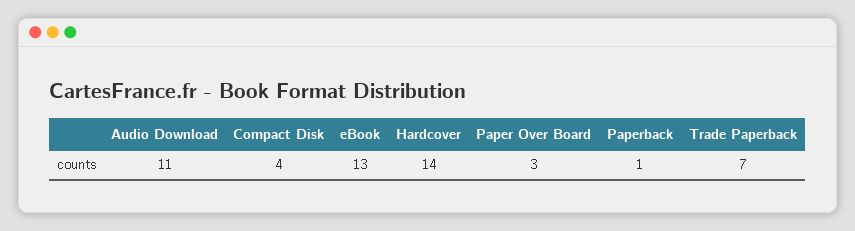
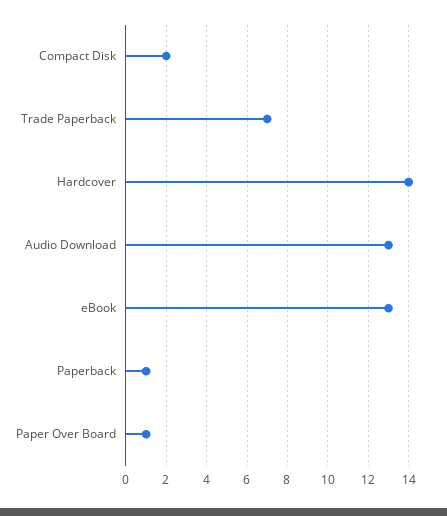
Audio Download: 11 -> 13
Compact Disk: 4 -> 2
Paper Over Board: 3 -> 1

